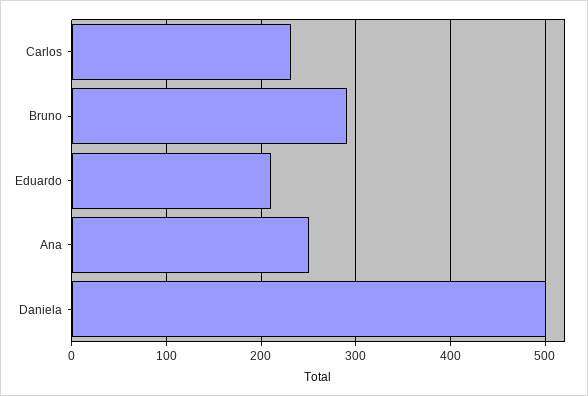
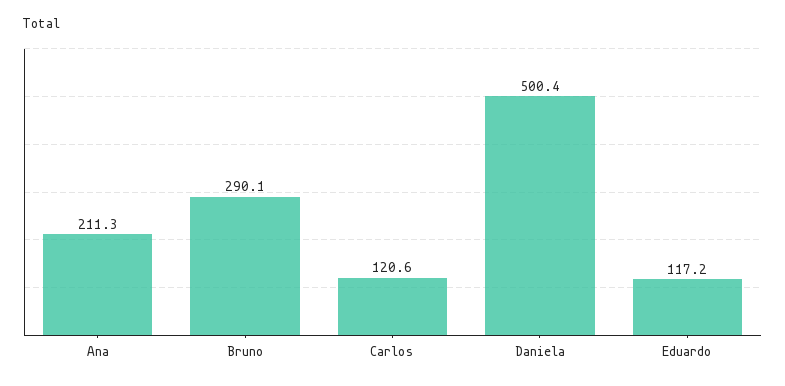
Carlos: 230 -> 120.6
Eduardo: 210 -> 117.2
Ana: 250 -> 211.3

